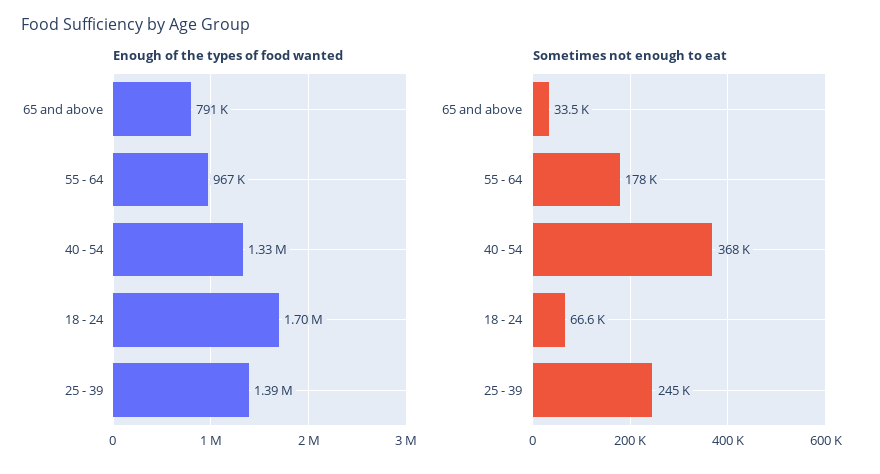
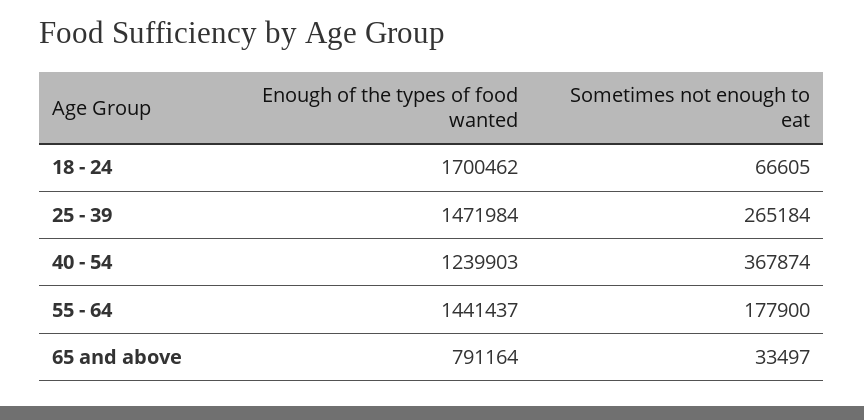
Enough of the types of food wanted, 55 - 64: 967000 -> 1441437
Enough of the types of food wanted, 40 - 54: 1330000 -> 1239903
Enough of the types of food wanted, 25 - 39: 1390000 -> 1471984
Sometimes not enough to eat, 25 - 39: 245000 -> 265184

